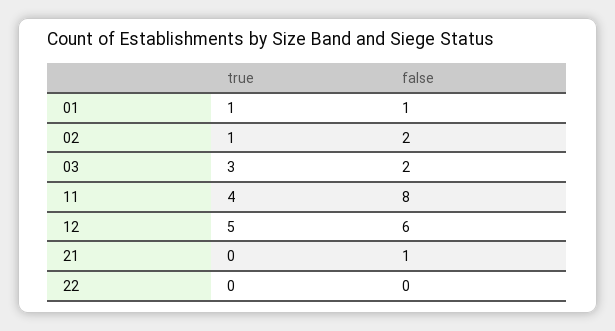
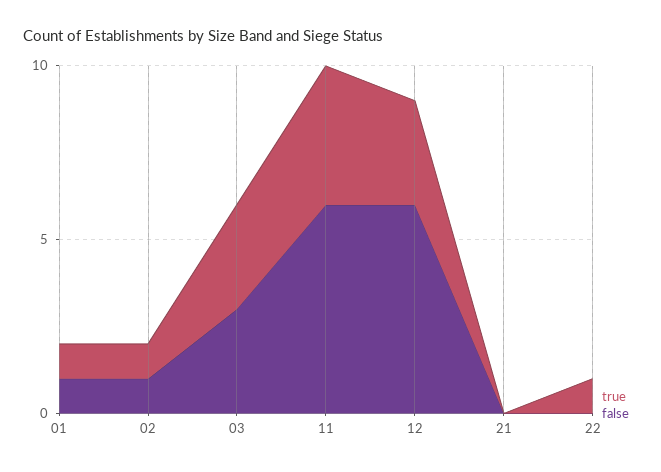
false, 02: 2 -> 1
false, 03: 2 -> 3
false, 11: 8 -> 6
true, 12: 5 -> 3
false, 21: 1 -> 0
true, 22: 0 -> 1

